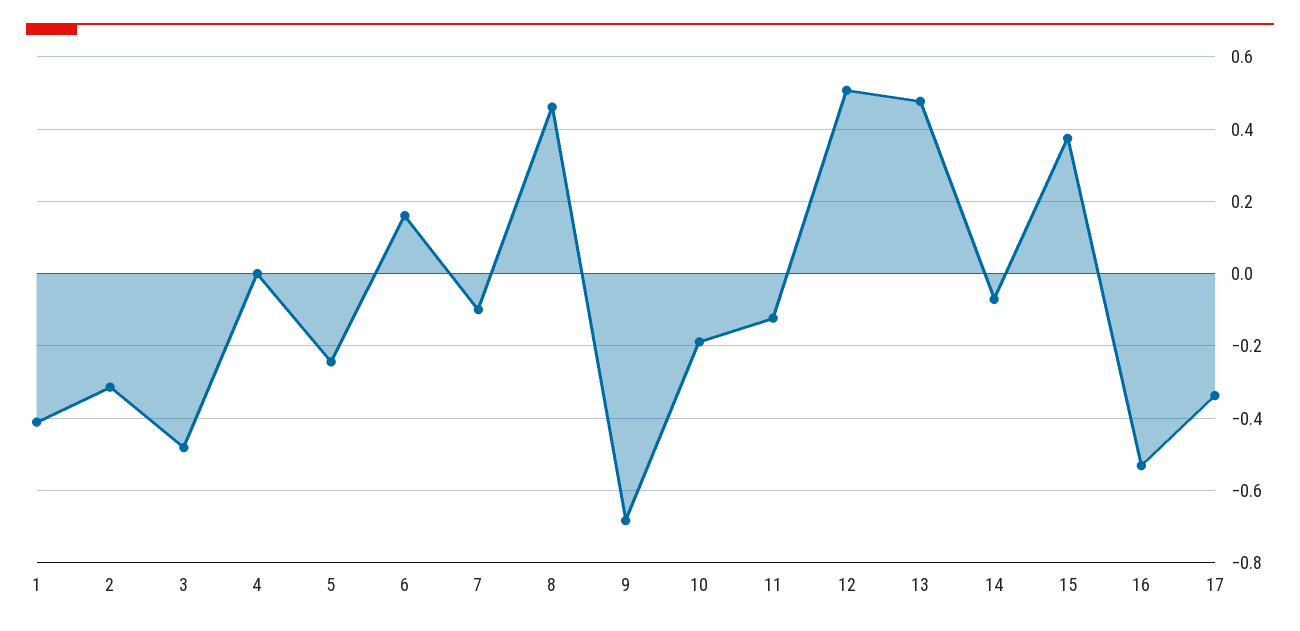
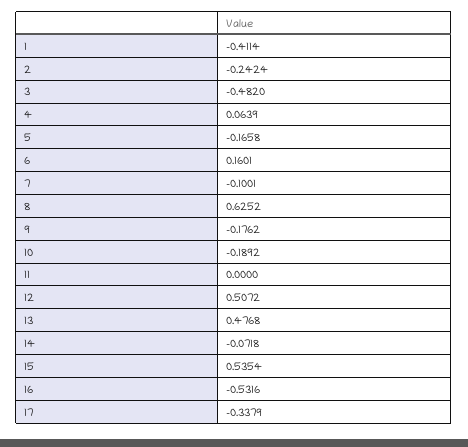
2: -0.32 -> -0.2424
4: 0 -> 0.0639
5: -0.24 -> -0.1658
8: 0.46 -> 0.6252
9: -0.68 -> -0.1762
11: -0.12 -> 0
15: 0.38 -> 0.5354

